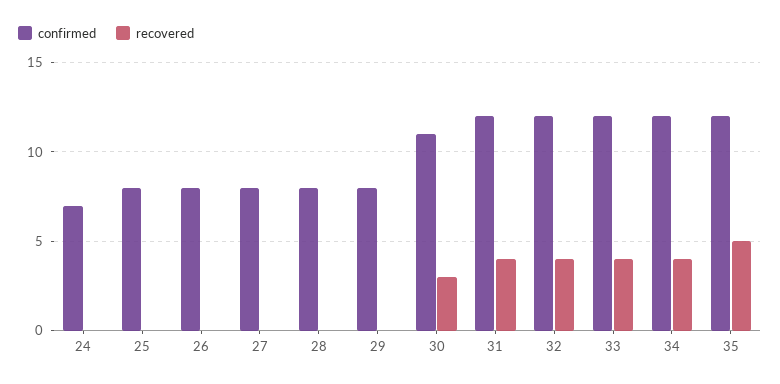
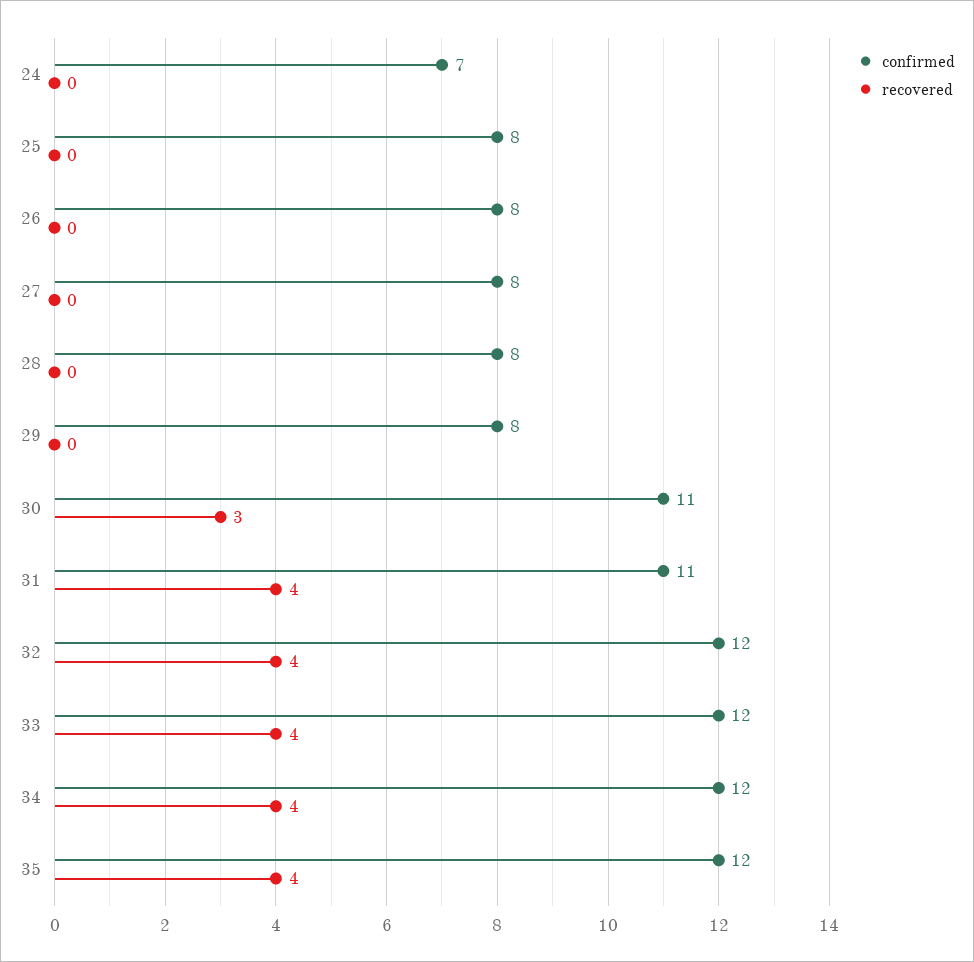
confirmed, 31: 12 -> 11
recovered, 35: 5 -> 4

